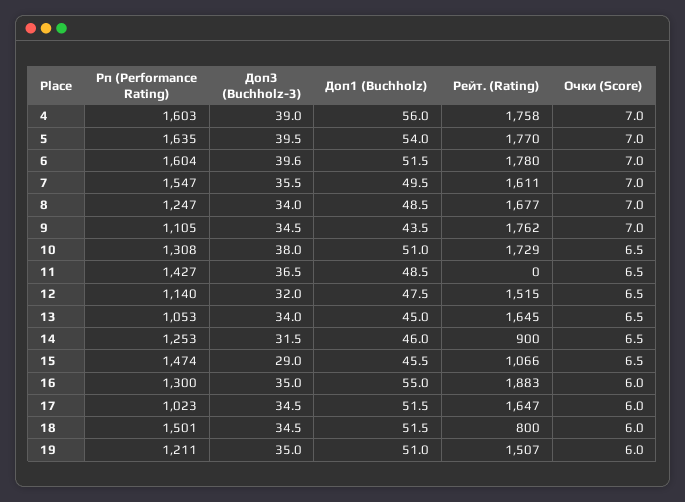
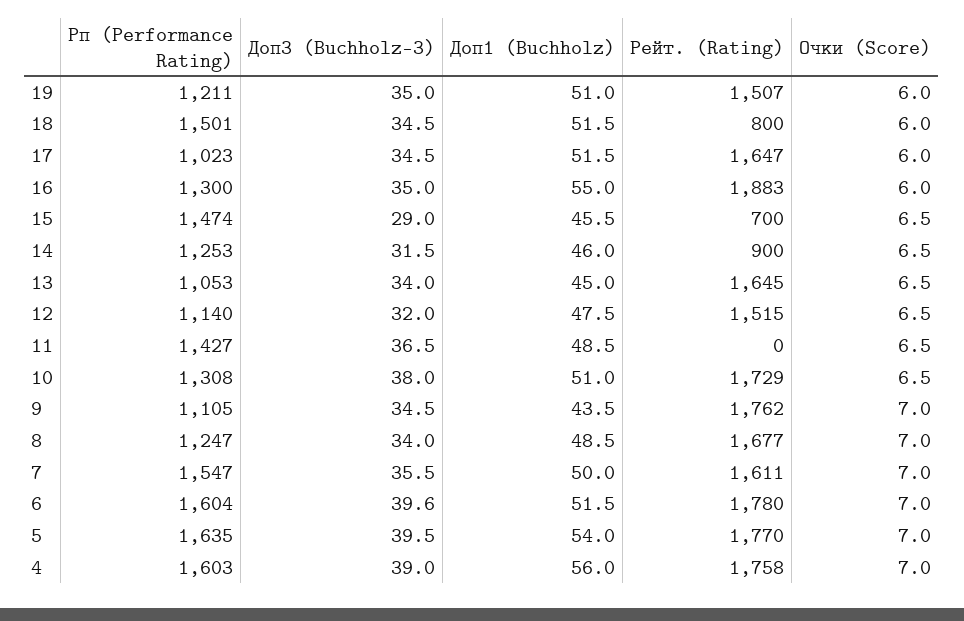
Доп1 (Buchholz), 7: 49.5 -> 50
Рейт. (Rating), 15: 1066 -> 700

